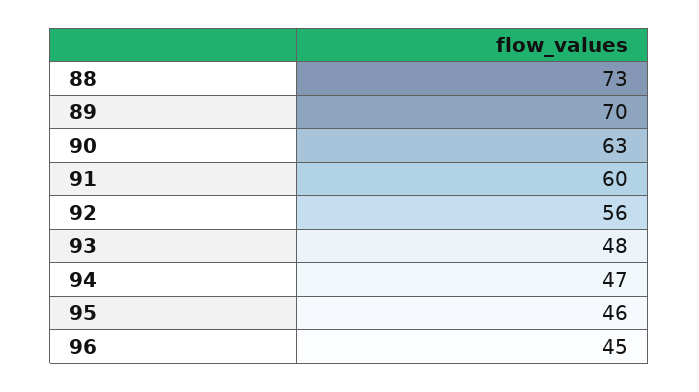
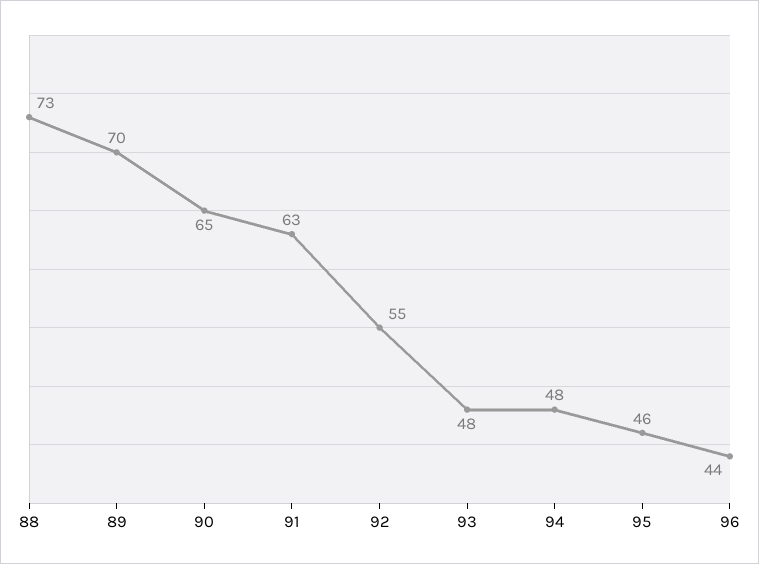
90: 63 -> 65
91: 60 -> 63
92: 56 -> 55
94: 47 -> 48
96: 45 -> 44

